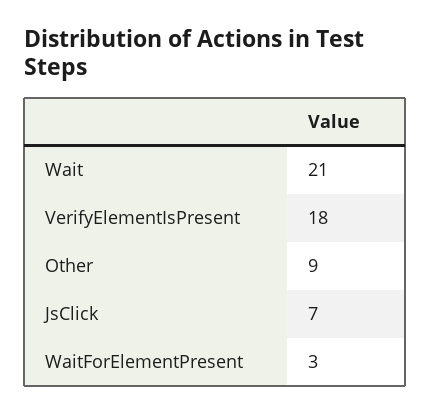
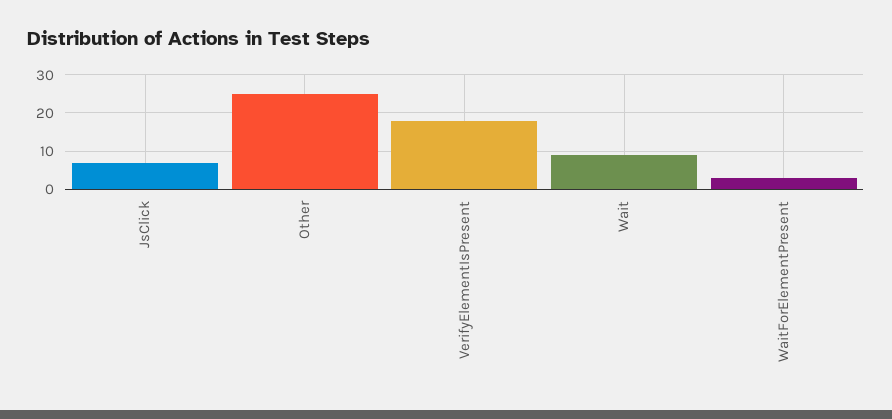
Wait: 21 -> 10
Other: 9 -> 25

